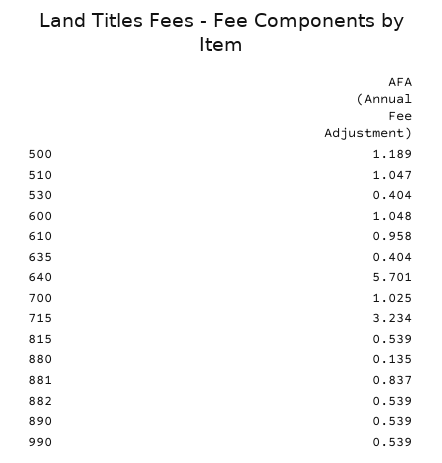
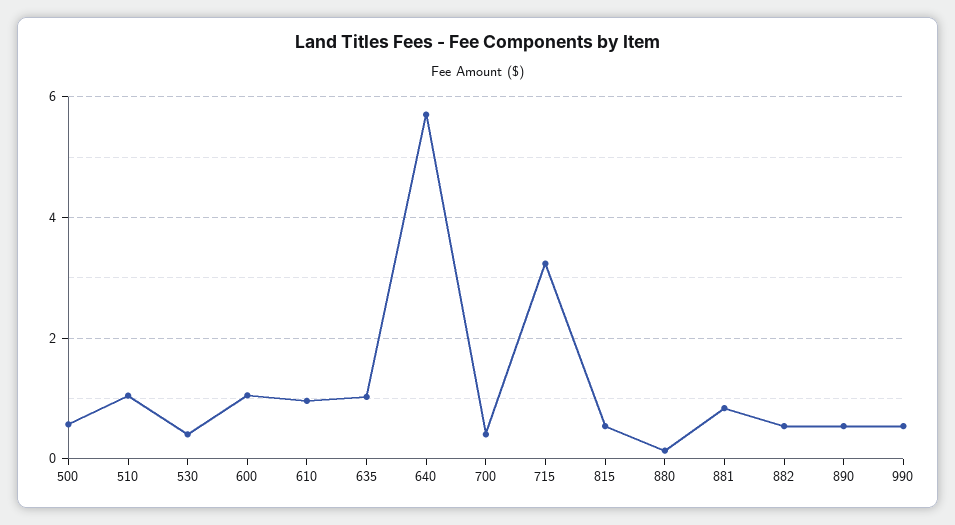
500: 1.189 -> 0.6
635: 0.404 -> 1
700: 1.025 -> 0.4

